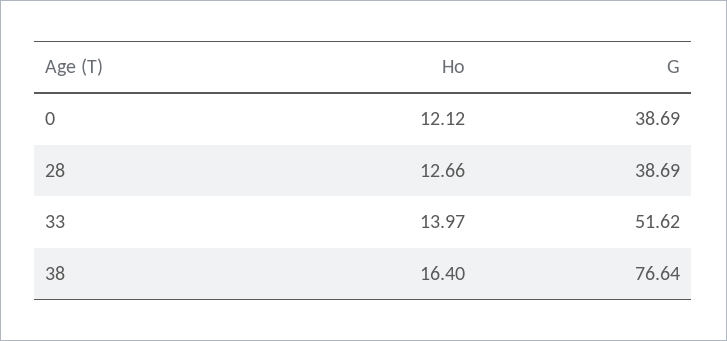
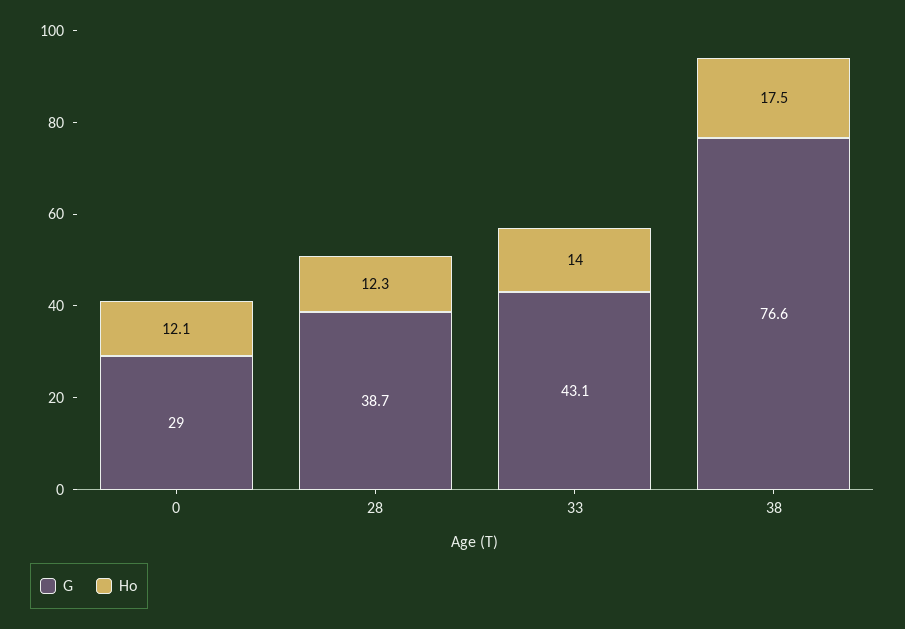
G, 0: 38.69 -> 29
Ho, 28: 12.66 -> 12.3
G, 33: 51.62 -> 43.1
Ho, 38: 16.4 -> 17.5

